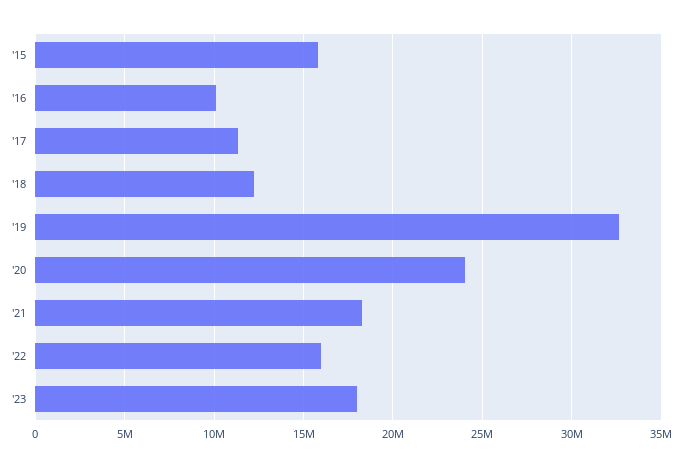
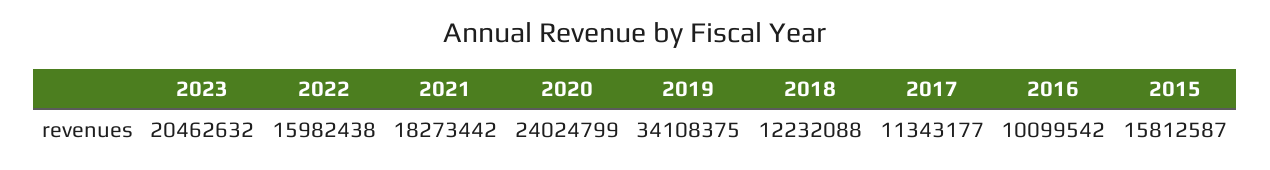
'19: 32500000 -> 34108375
'23: 18000000 -> 20462632

